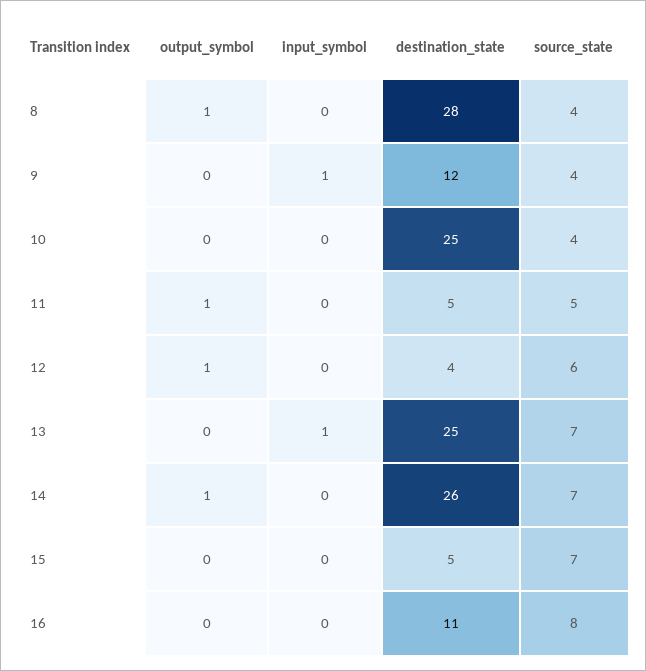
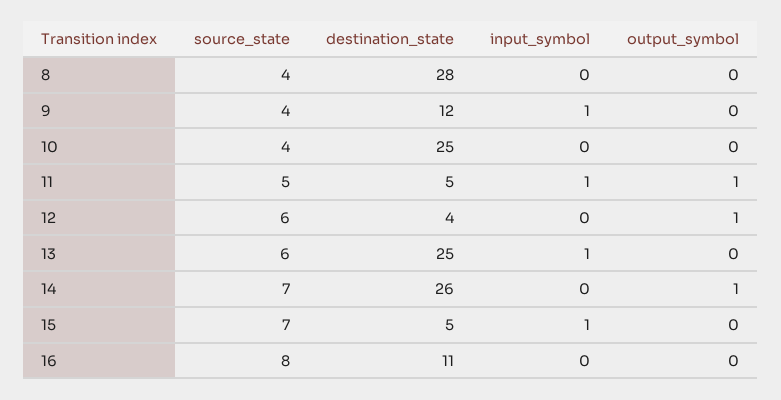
output_symbol, 8: 1 -> 0
input_symbol, 11: 0 -> 1
source_state, 13: 7 -> 6
input_symbol, 15: 0 -> 1

